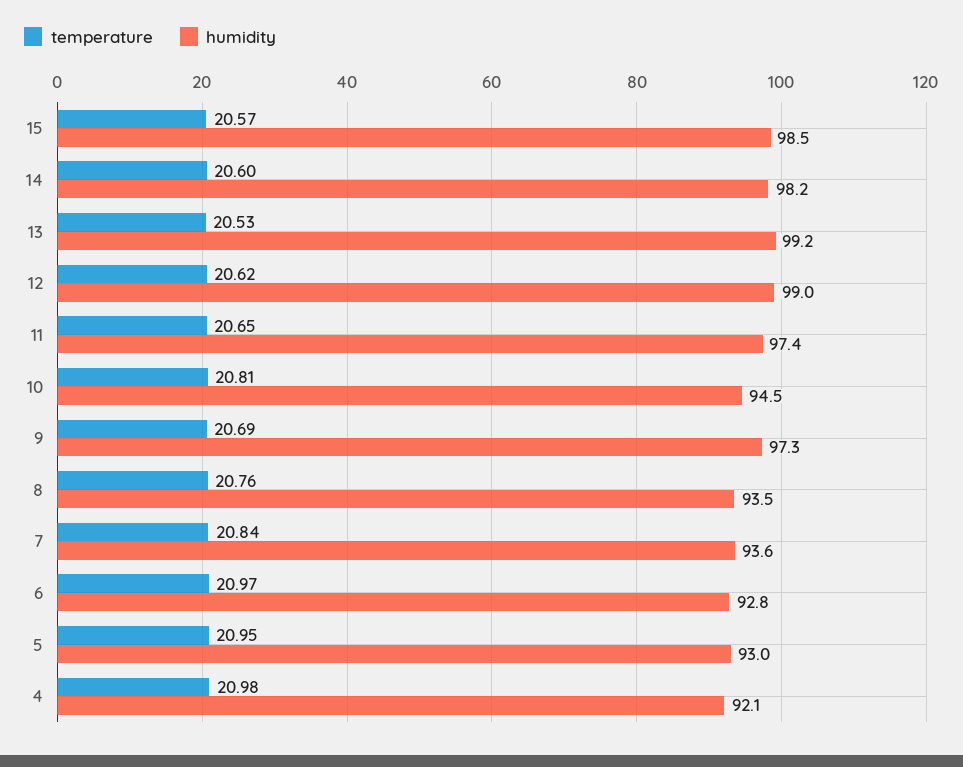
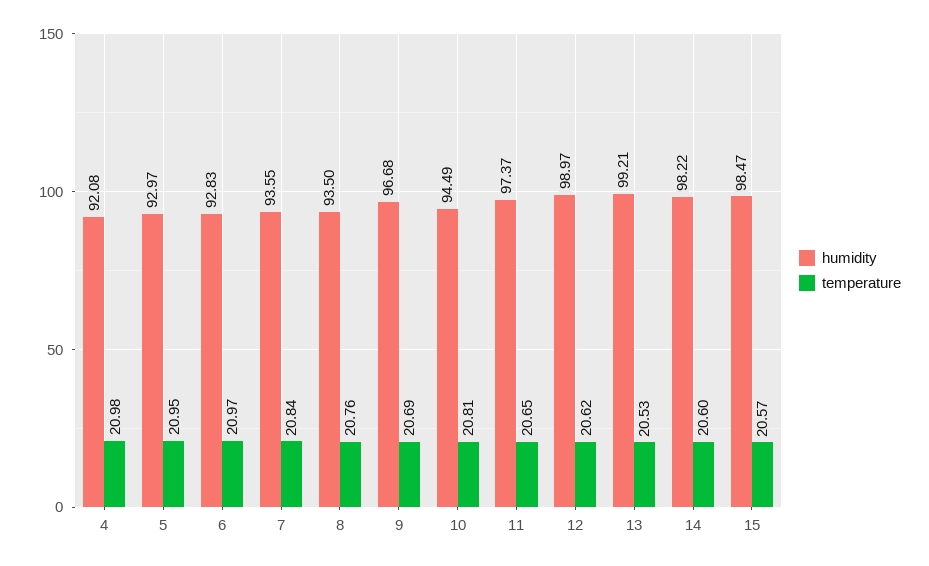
humidity, 9: 97.3 -> 96.68

